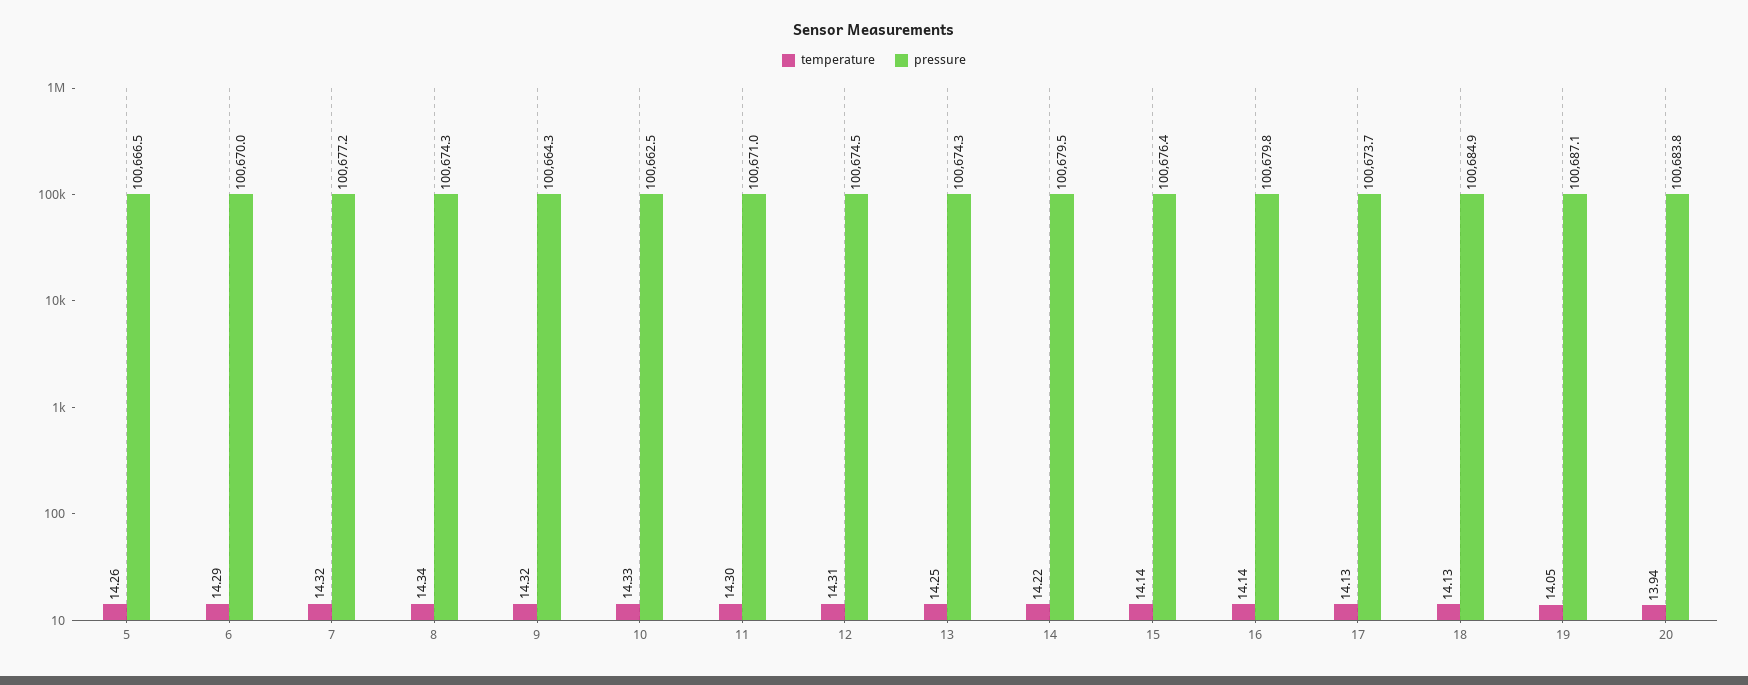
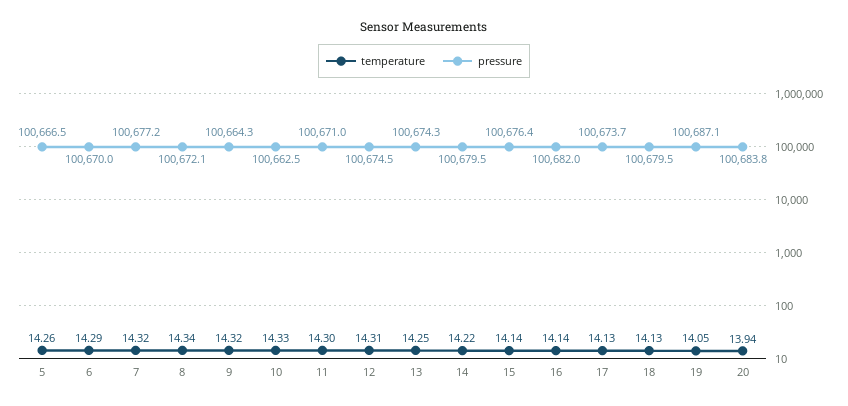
pressure, 8: 100674.3 -> 100672.1
pressure, 16: 100679.8 -> 100682
pressure, 18: 100684.9 -> 100679.5

